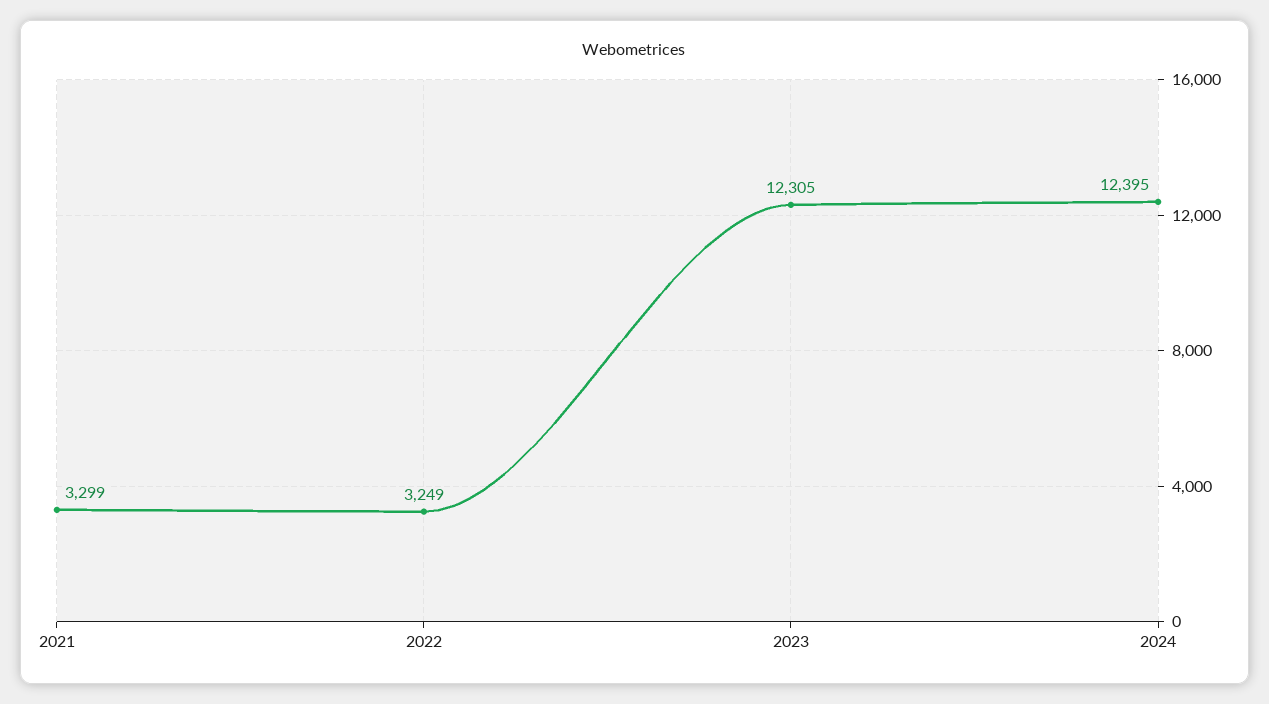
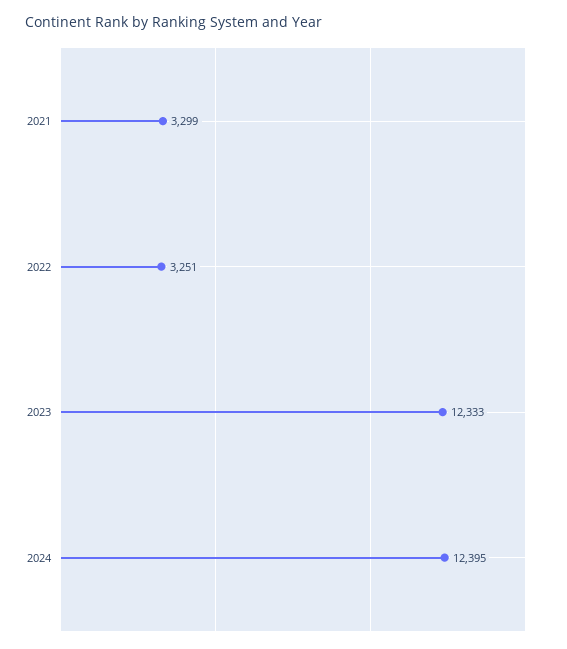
2022: 3249 -> 3251
2023: 12305 -> 12333

